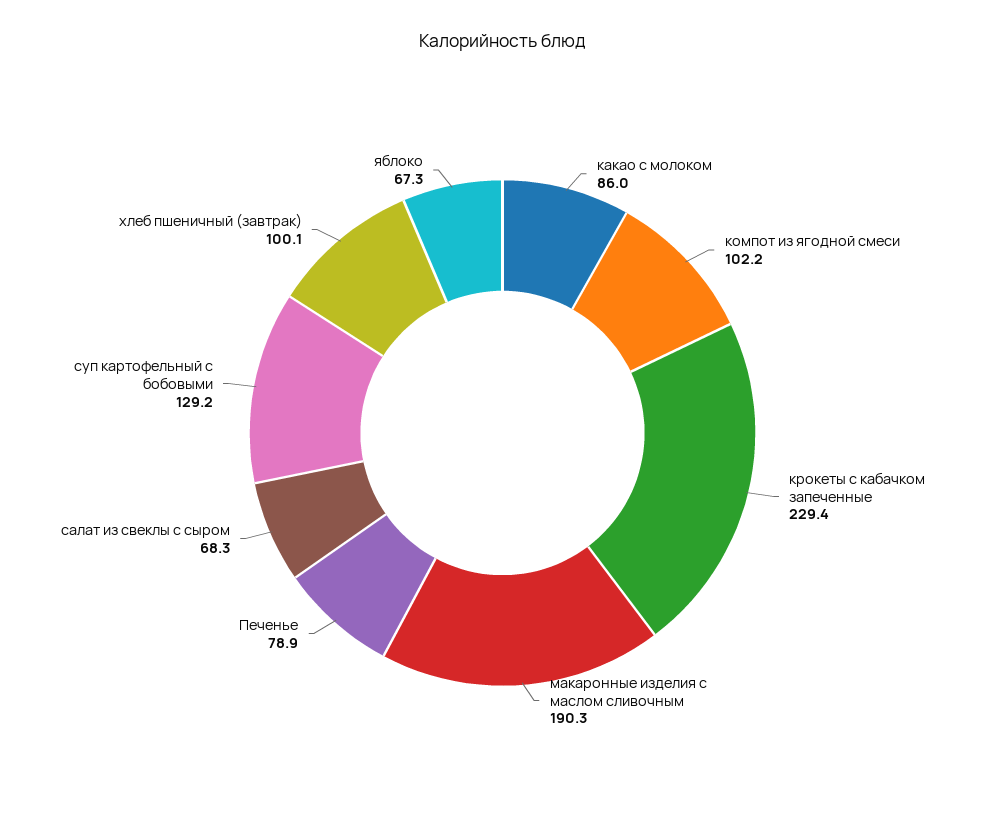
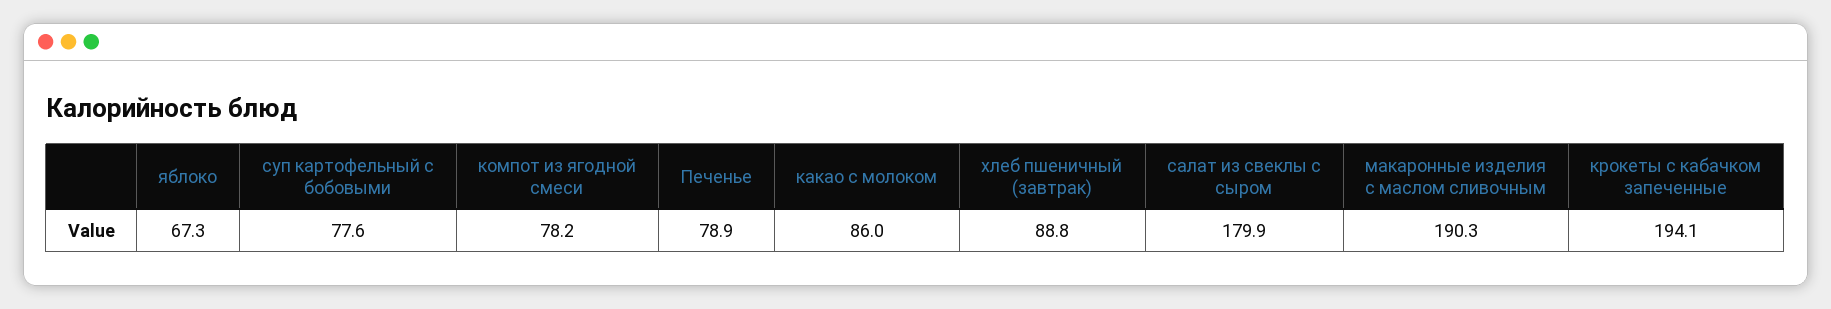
компот из ягодной смеси: 102.2 -> 78.2
крокеты с кабачком запеченные: 229.4 -> 194.1
салат из свеклы с сыром: 68.3 -> 179.9
суп картофельный с бобовыми: 129.2 -> 77.6
хлеб пшеничный (завтрак): 100.1 -> 88.8

